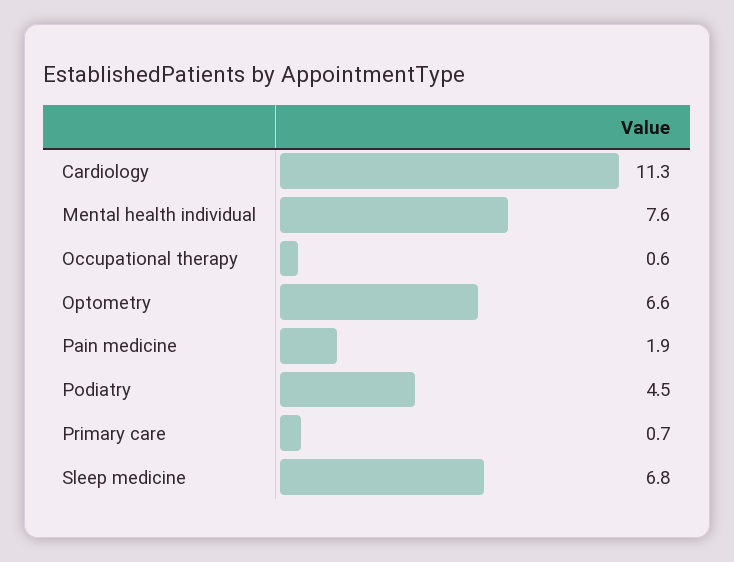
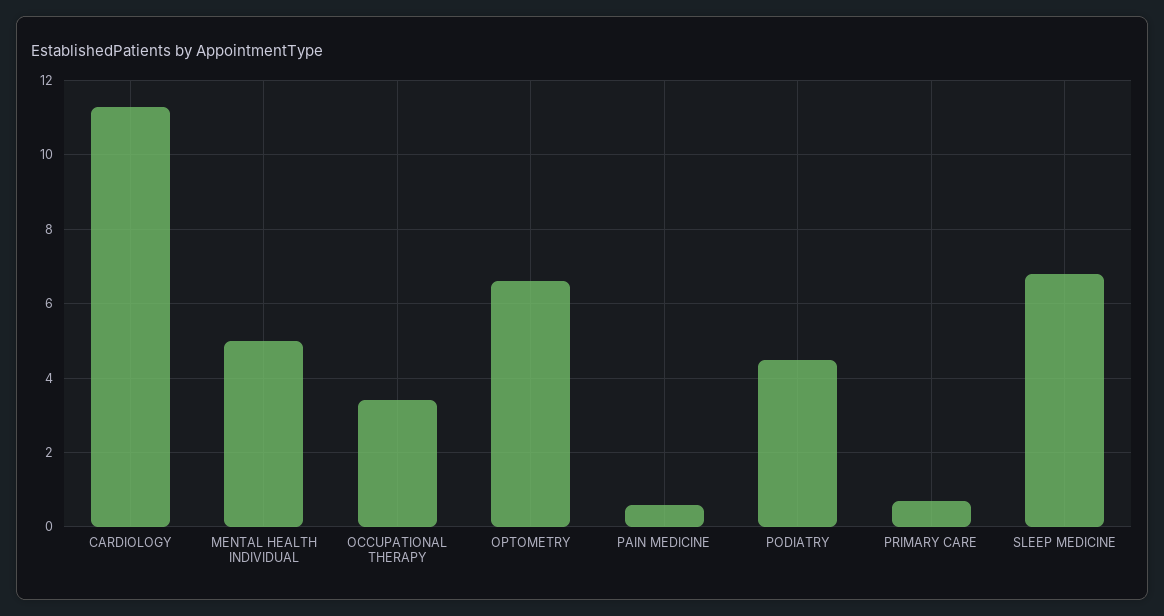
Mental health individual: 7.6 -> 5
Occupational therapy: 0.6 -> 3.5
Pain medicine: 1.9 -> 0.5

